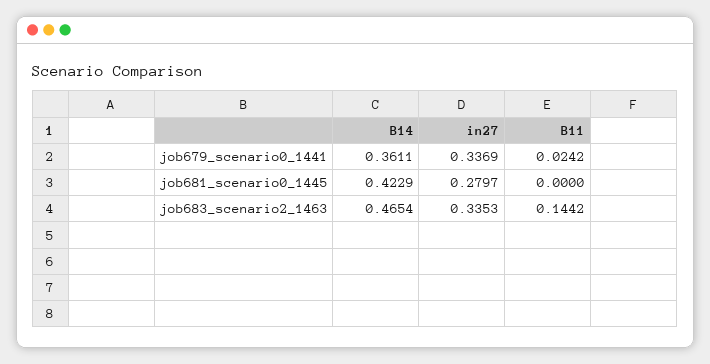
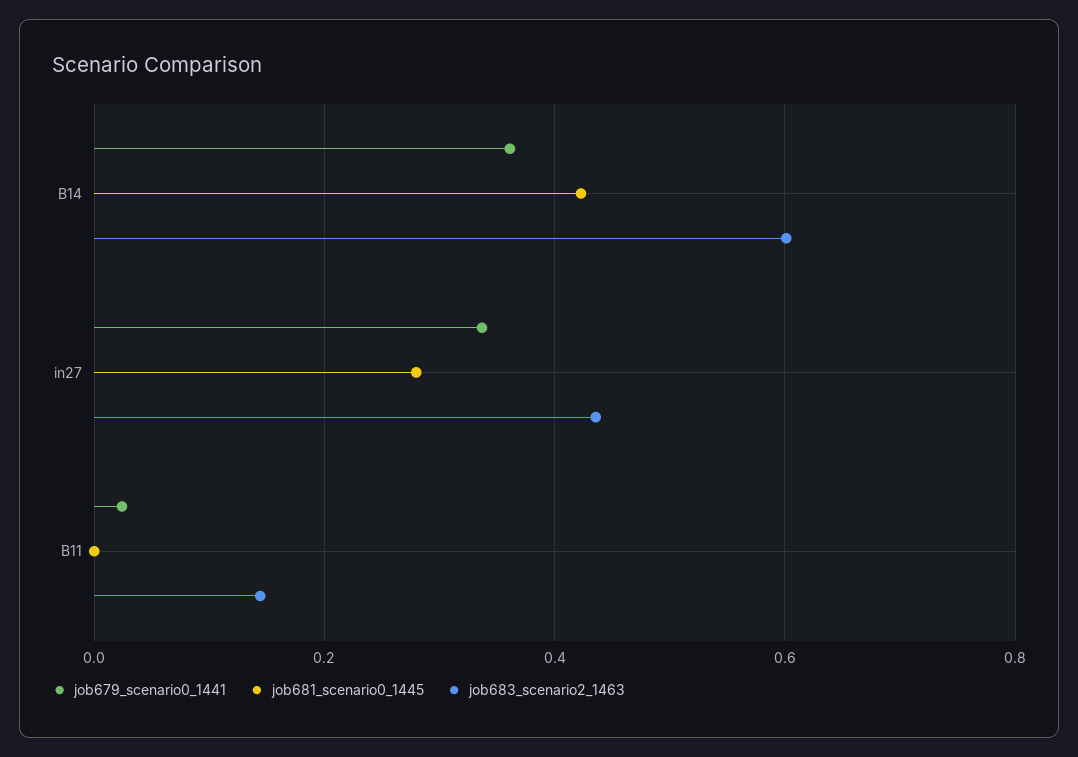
job683_scenario2_1463, B14: 0.4654 -> 0.6
job683_scenario2_1463, in27: 0.3353 -> 0.44

